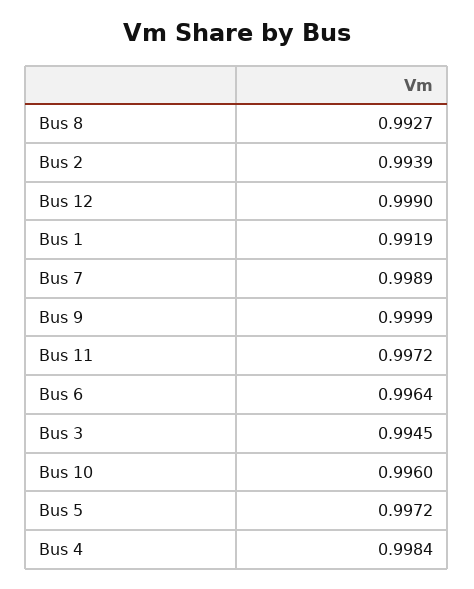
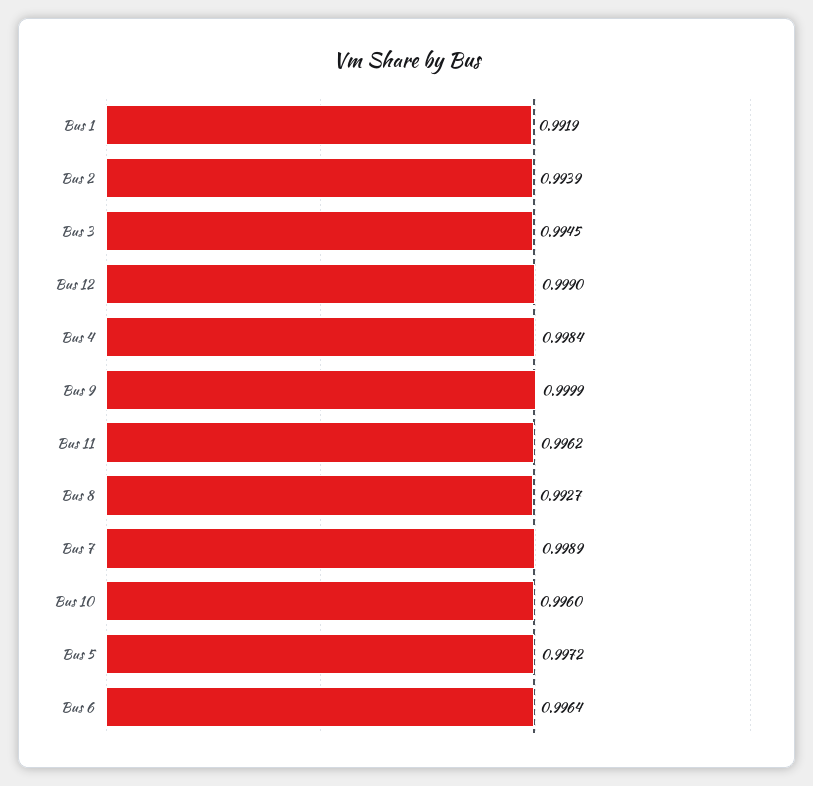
Bus 11: 0.9972 -> 0.9962

